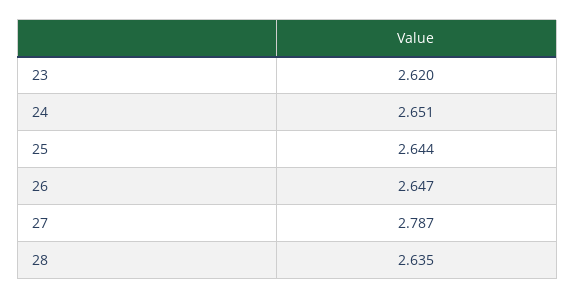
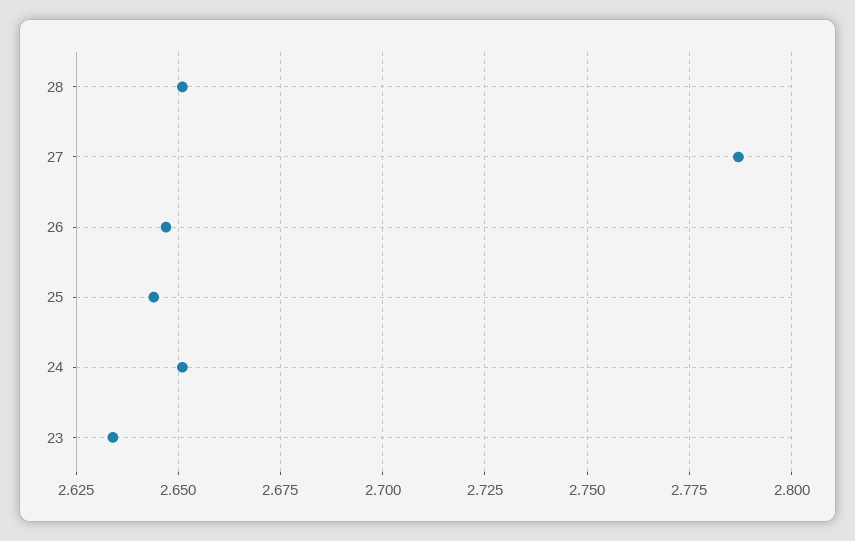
23: 2.62 -> 2.635
28: 2.635 -> 2.65

